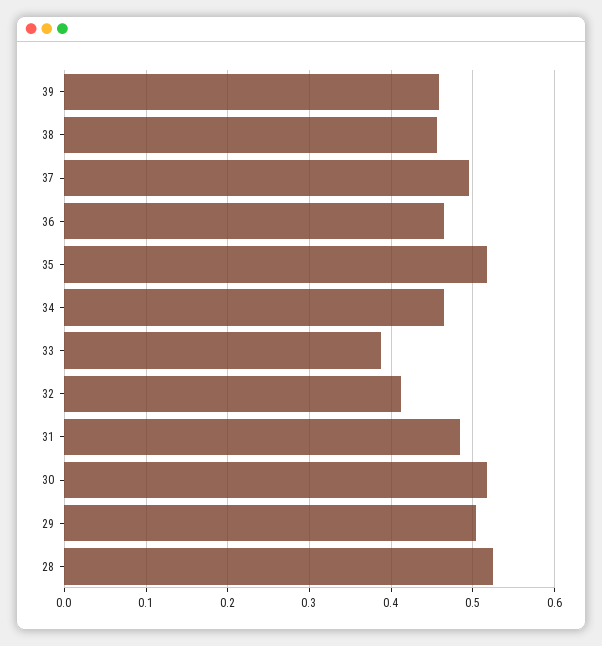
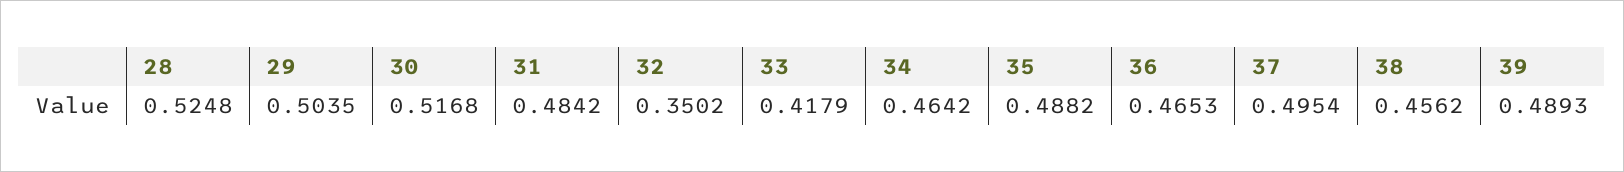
39: 0.46 -> 0.4893
35: 0.52 -> 0.4882
33: 0.39 -> 0.4179
32: 0.41 -> 0.3502

